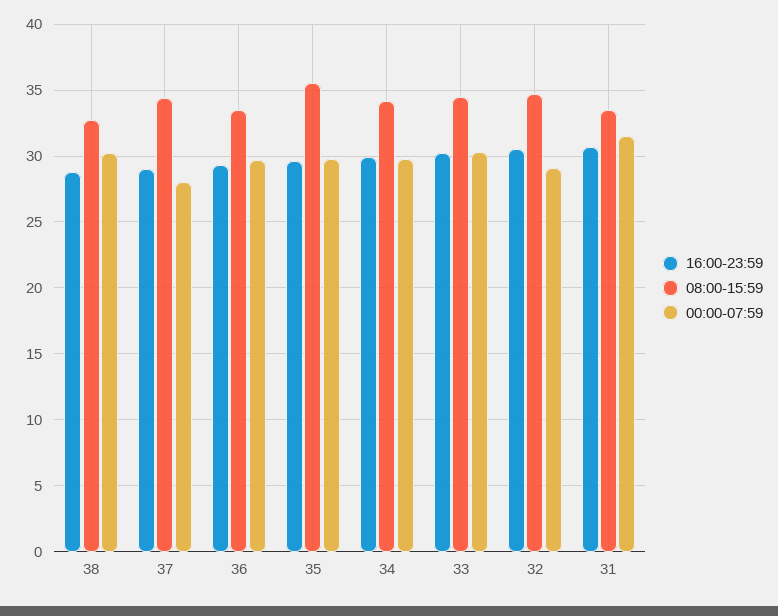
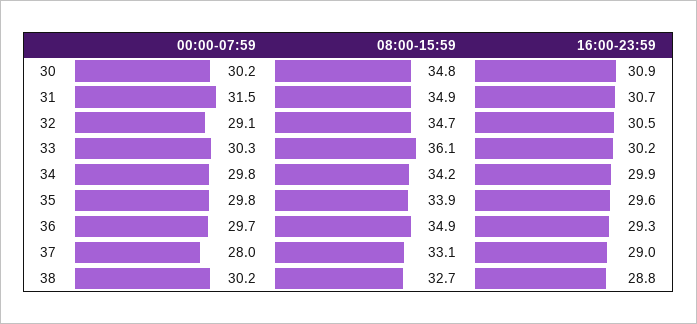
08:00-15:59, 37: 34.5 -> 33.1
08:00-15:59, 36: 33.5 -> 34.9
08:00-15:59, 35: 35.5 -> 33.9
08:00-15:59, 33: 34.5 -> 36.1
08:00-15:59, 31: 33.5 -> 34.9
00:00-07:59, 30: none -> 30.2
08:00-15:59, 30: none -> 34.8
16:00-23:59, 30: none -> 30.9

